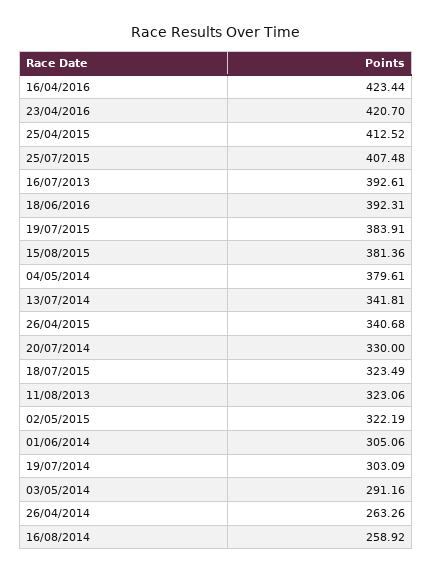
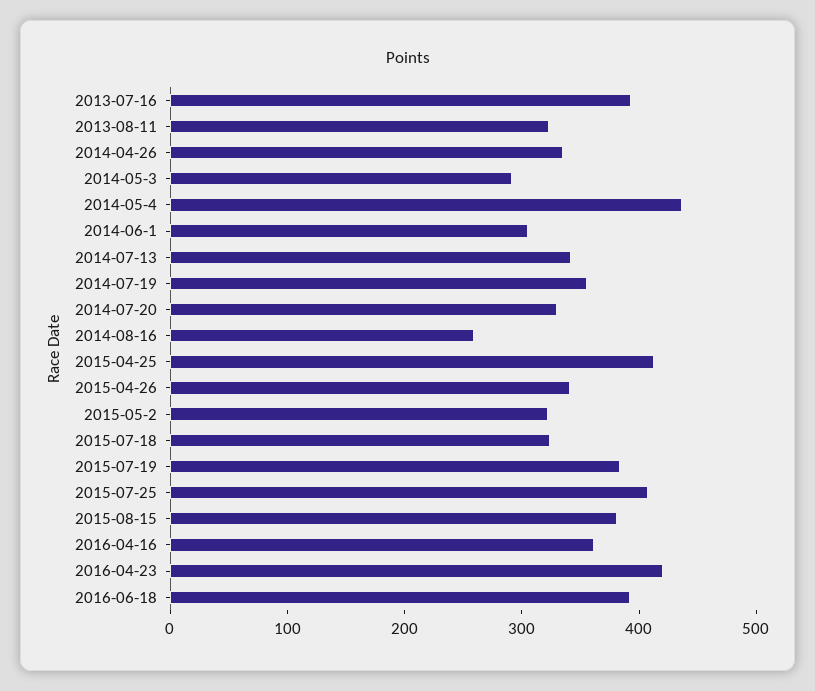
16/04/2016: 423.44 -> 360
04/05/2014: 379.61 -> 440
19/07/2014: 303.09 -> 360
26/04/2014: 263.26 -> 340

